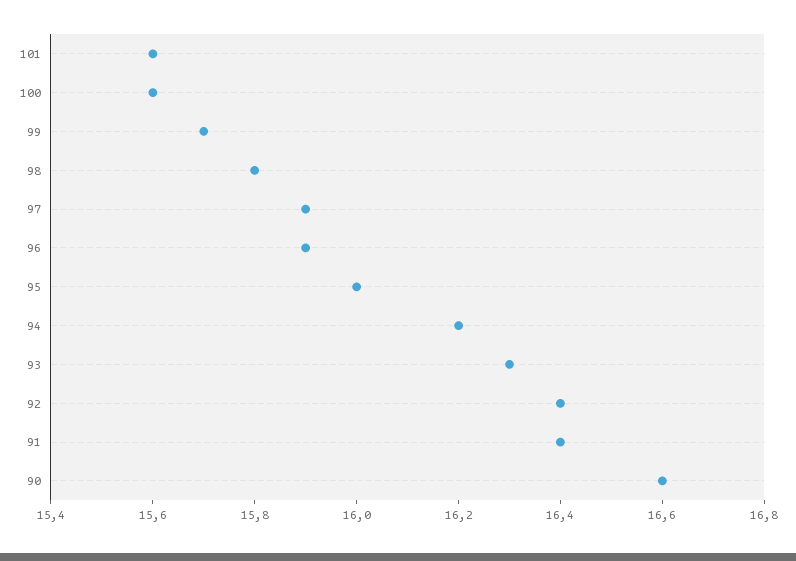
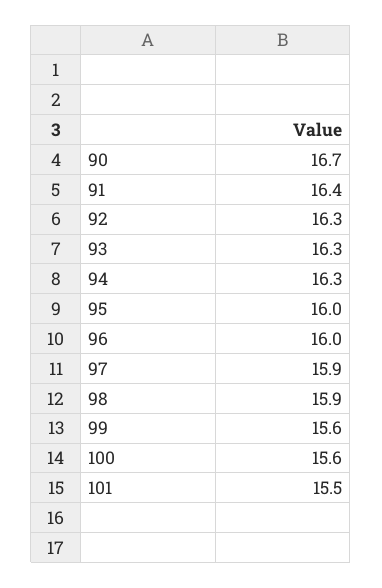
101: 15.6 -> 15.5
99: 15.7 -> 15.6
98: 15.8 -> 15.9
96: 15.9 -> 16
94: 16.2 -> 16.3
92: 16.4 -> 16.3
90: 16.6 -> 16.7

